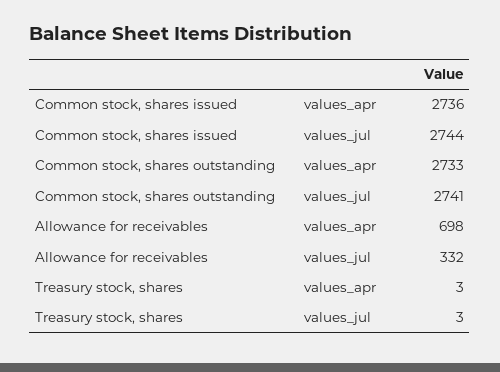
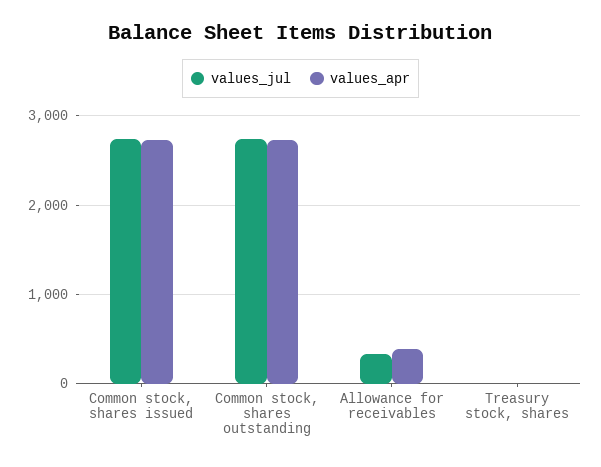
values_apr, Allowance for receivables: 698 -> 400

